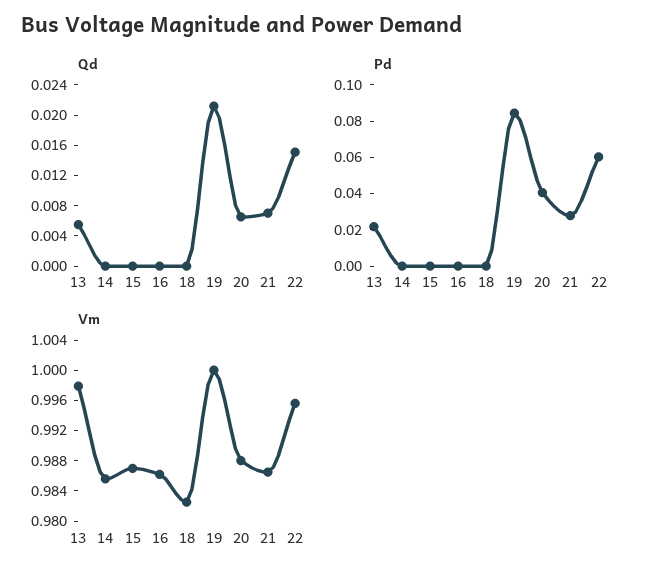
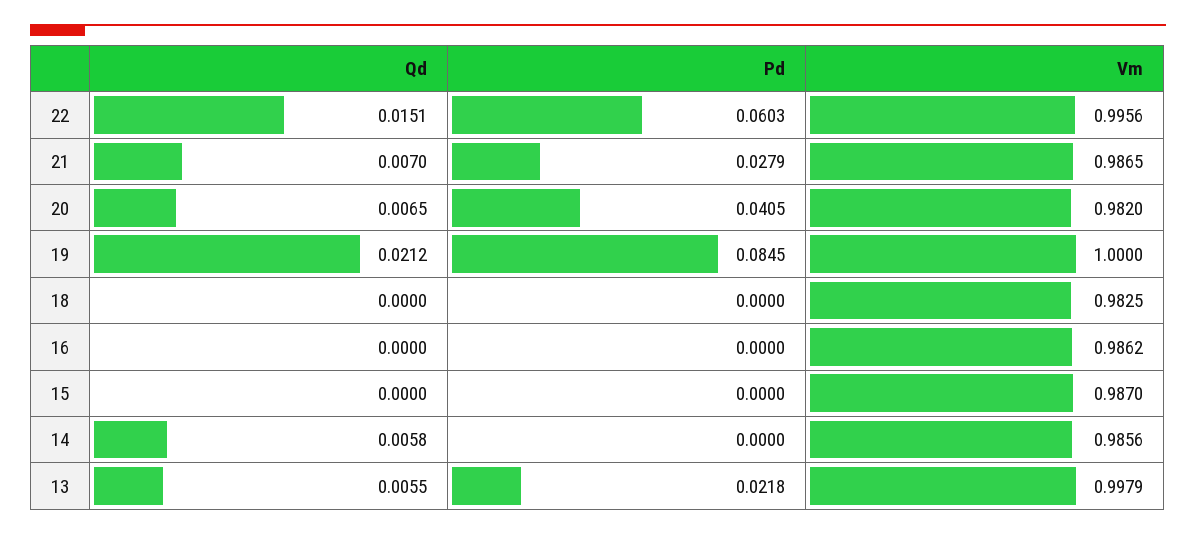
Qd, 14: 0 -> 0.0058
Vm, 20: 0.988 -> 0.982

